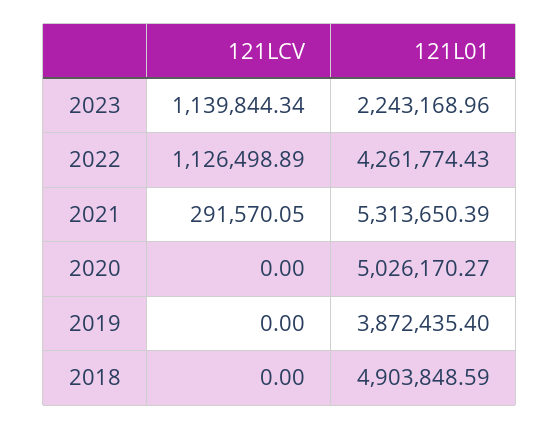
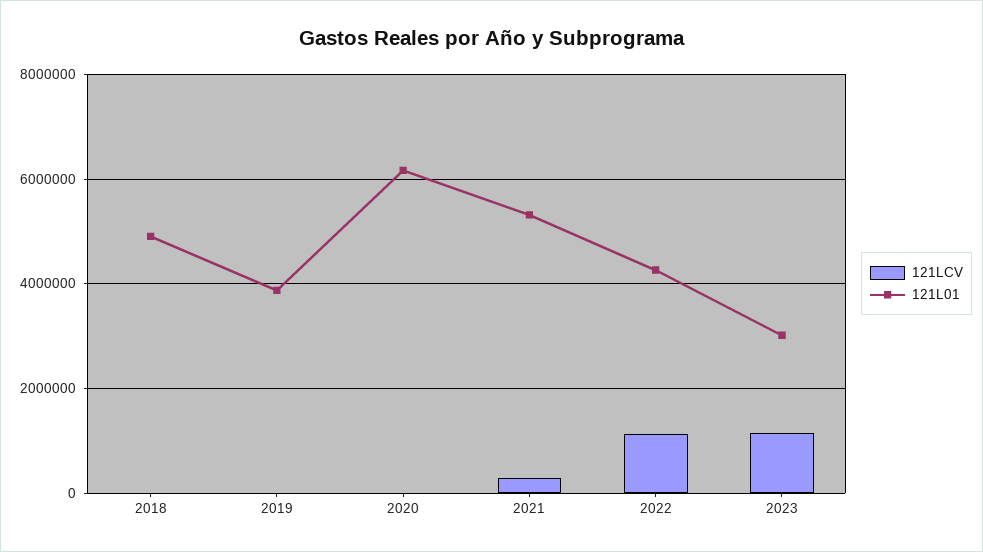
121L01, 2023: 2243168.96 -> 3000000
121L01, 2020: 5026170.27 -> 6200000

